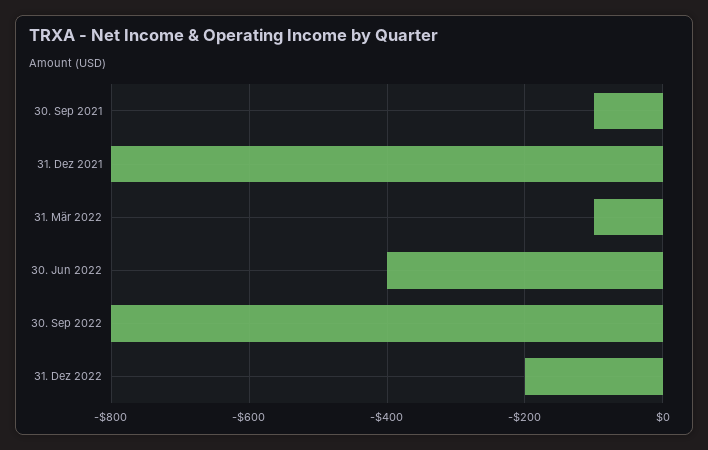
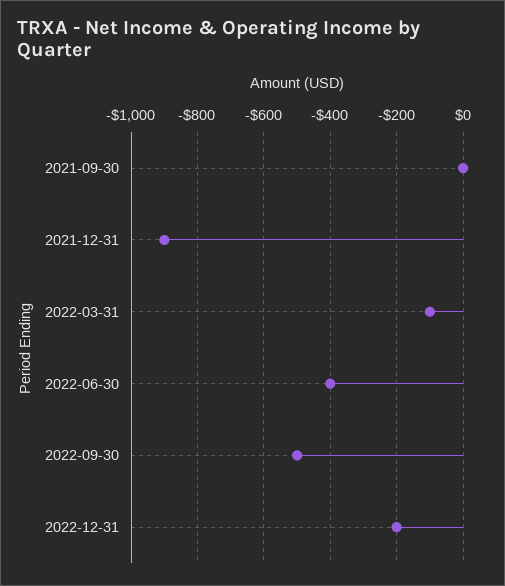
30. Sep 2021: -100 -> 0
31. Dez 2021: -800 -> -900
30. Sep 2022: -800 -> -500

